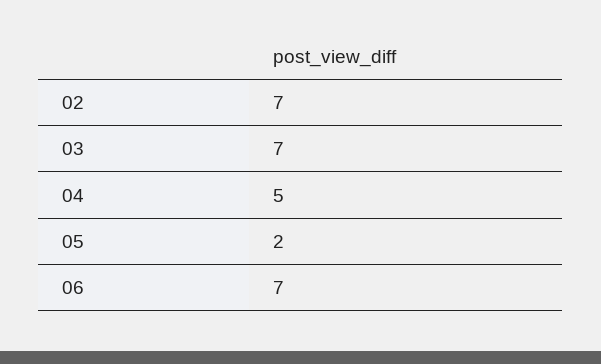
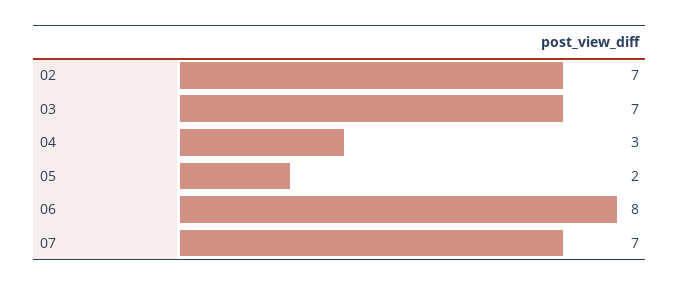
04: 5 -> 3
06: 7 -> 8
07: none -> 7

